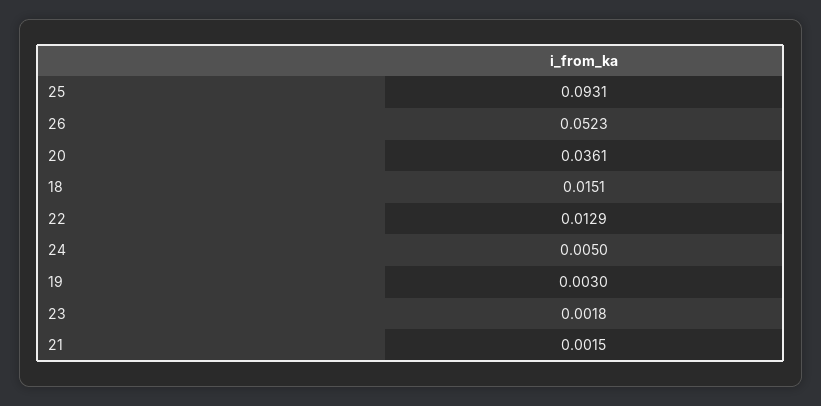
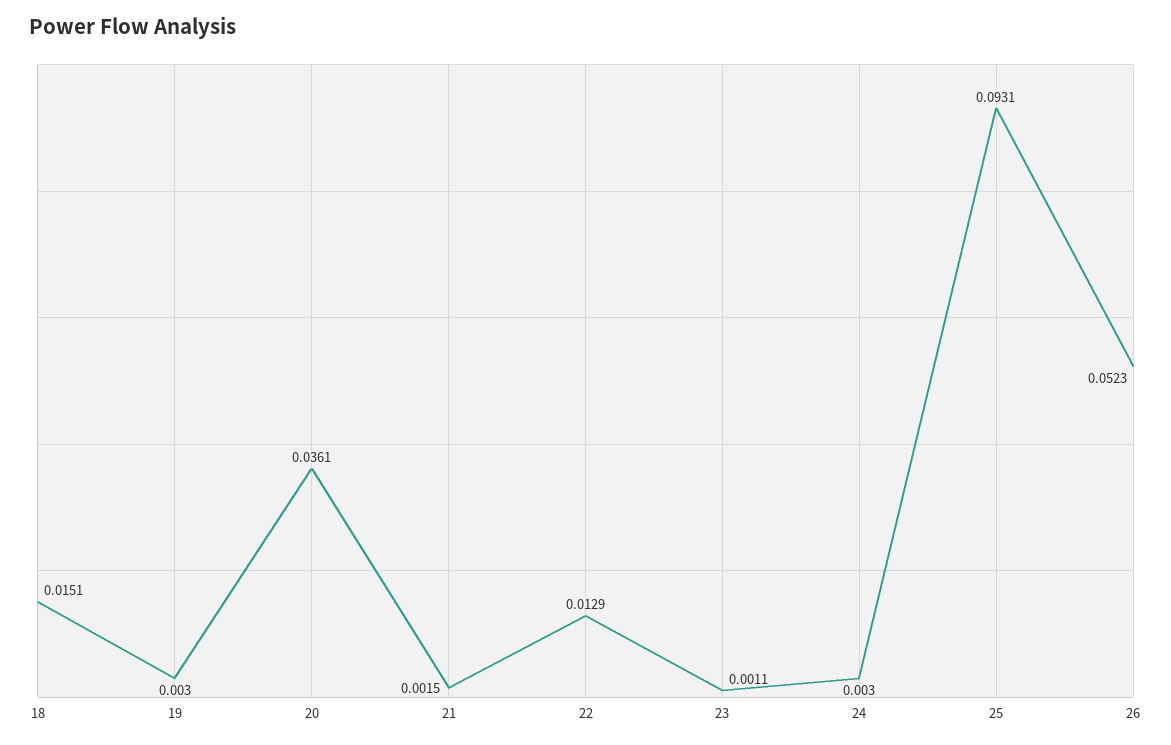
24: 0.005 -> 0.003
23: 0.0018 -> 0.0011

